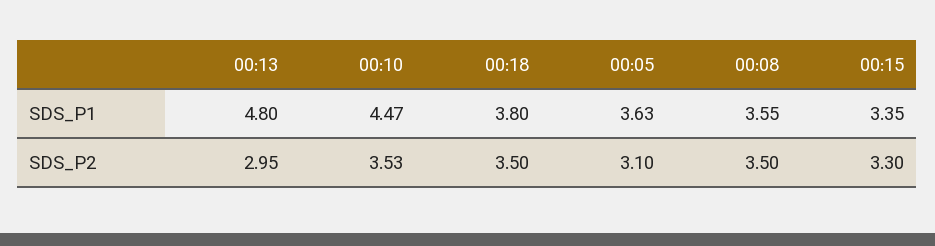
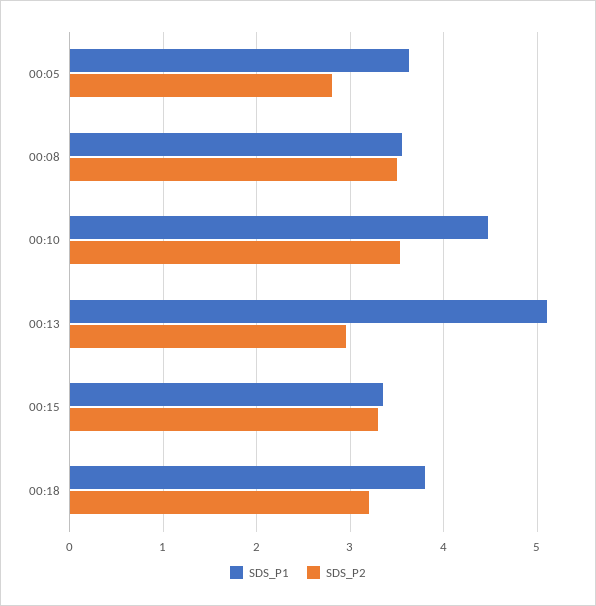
SDS_P1, 00:13: 4.8 -> 5.1
SDS_P2, 00:18: 3.5 -> 3.2
SDS_P2, 00:05: 3.1 -> 2.8

